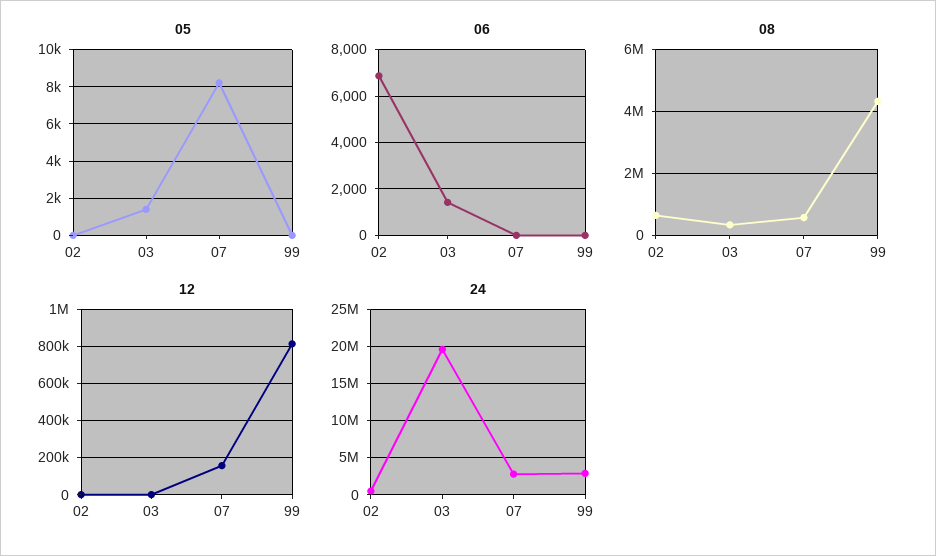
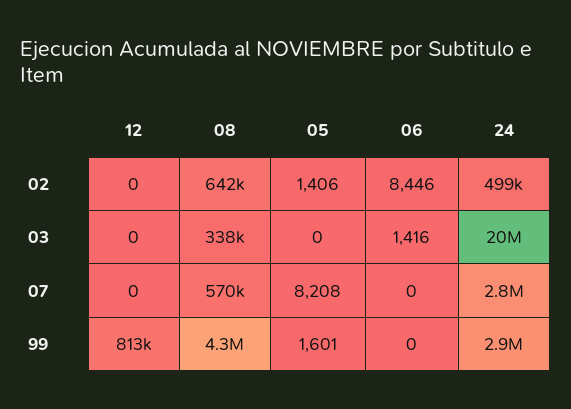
05, 02: 0 -> 1406
05, 03: 1500 -> 0
05, 99: 0 -> 1601
06, 02: 7000 -> 8446
12, 07: 150000 -> 0

